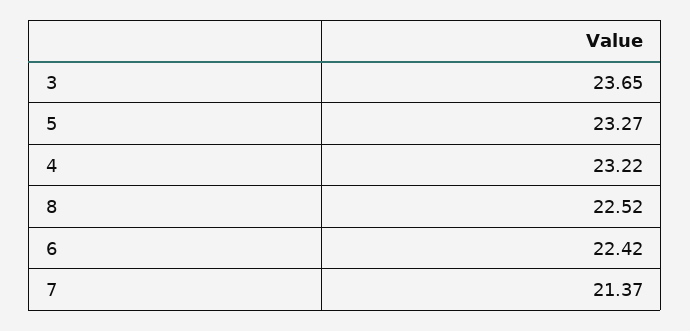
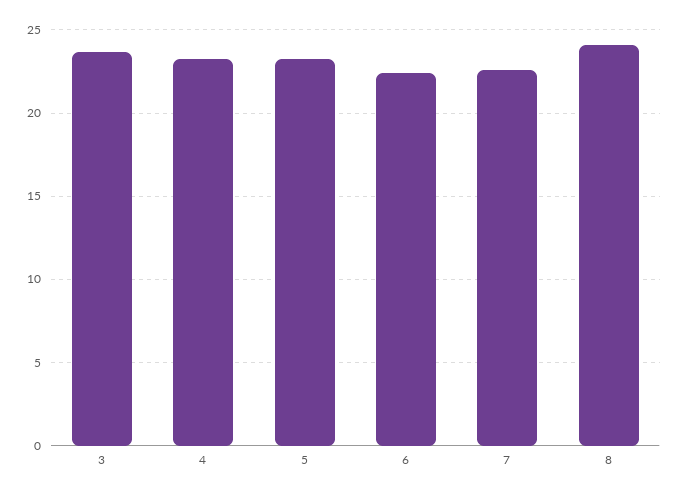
8: 22.52 -> 24
7: 21.37 -> 22.5

